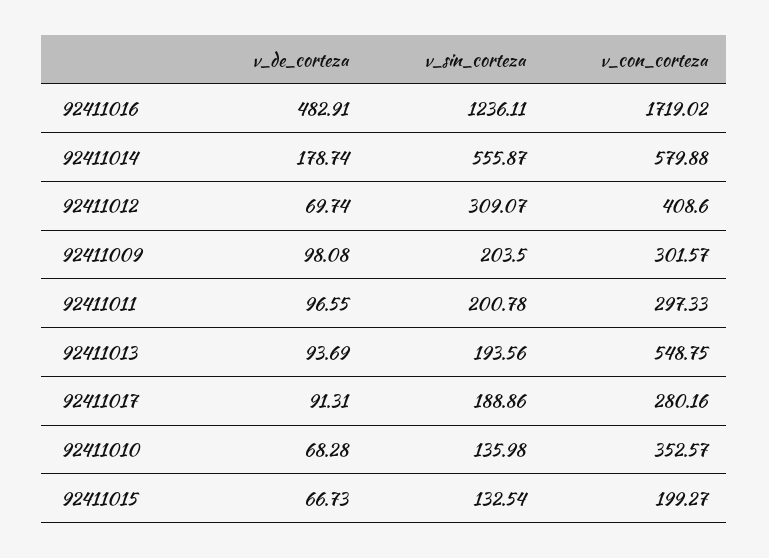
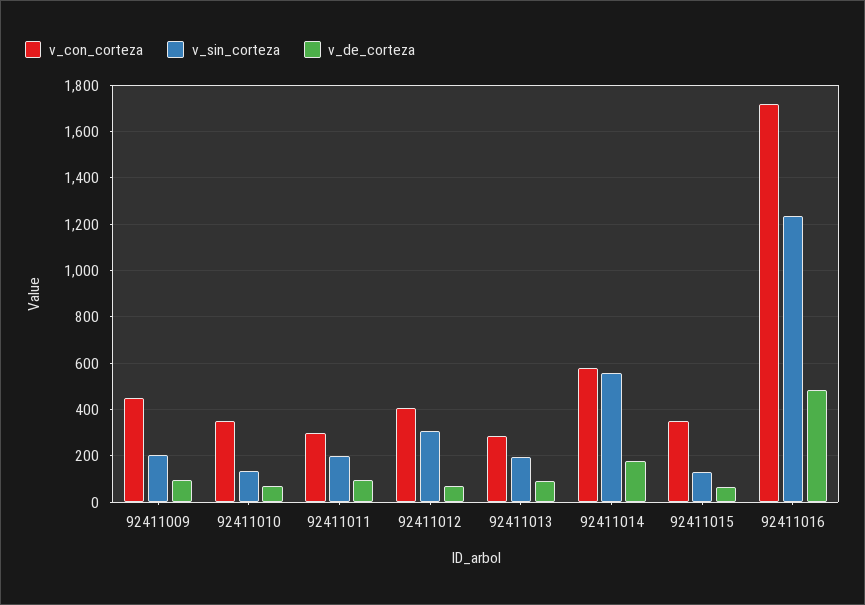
v_con_corteza, 92411009: 301.57 -> 450
v_con_corteza, 92411013: 548.75 -> 300
v_de_corteza, 92411017: 91.31 -> none
v_sin_corteza, 92411017: 188.86 -> none
v_con_corteza, 92411017: 280.16 -> none
v_con_corteza, 92411015: 199.27 -> 350

